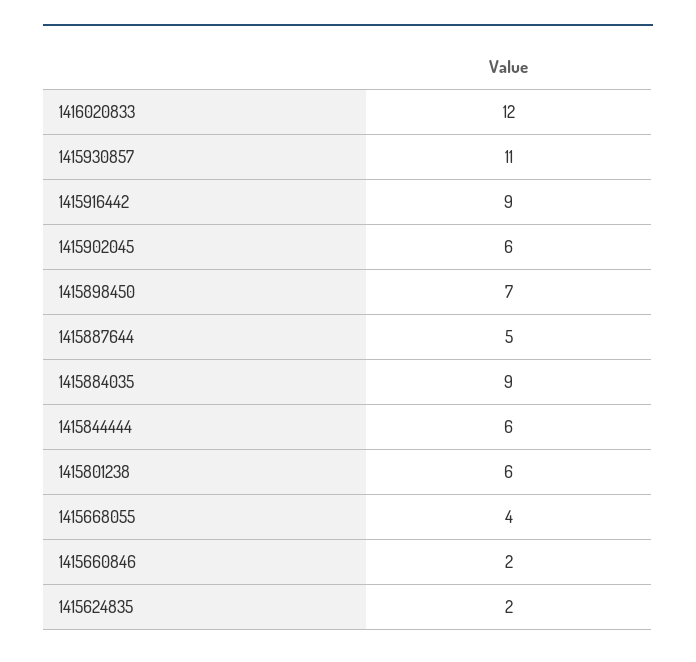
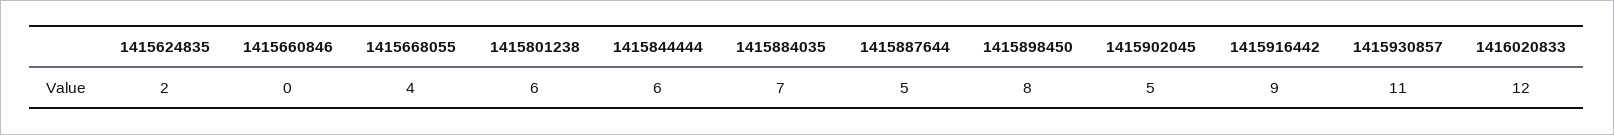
1415902045: 6 -> 5
1415898450: 7 -> 8
1415884035: 9 -> 7
1415660846: 2 -> 0

